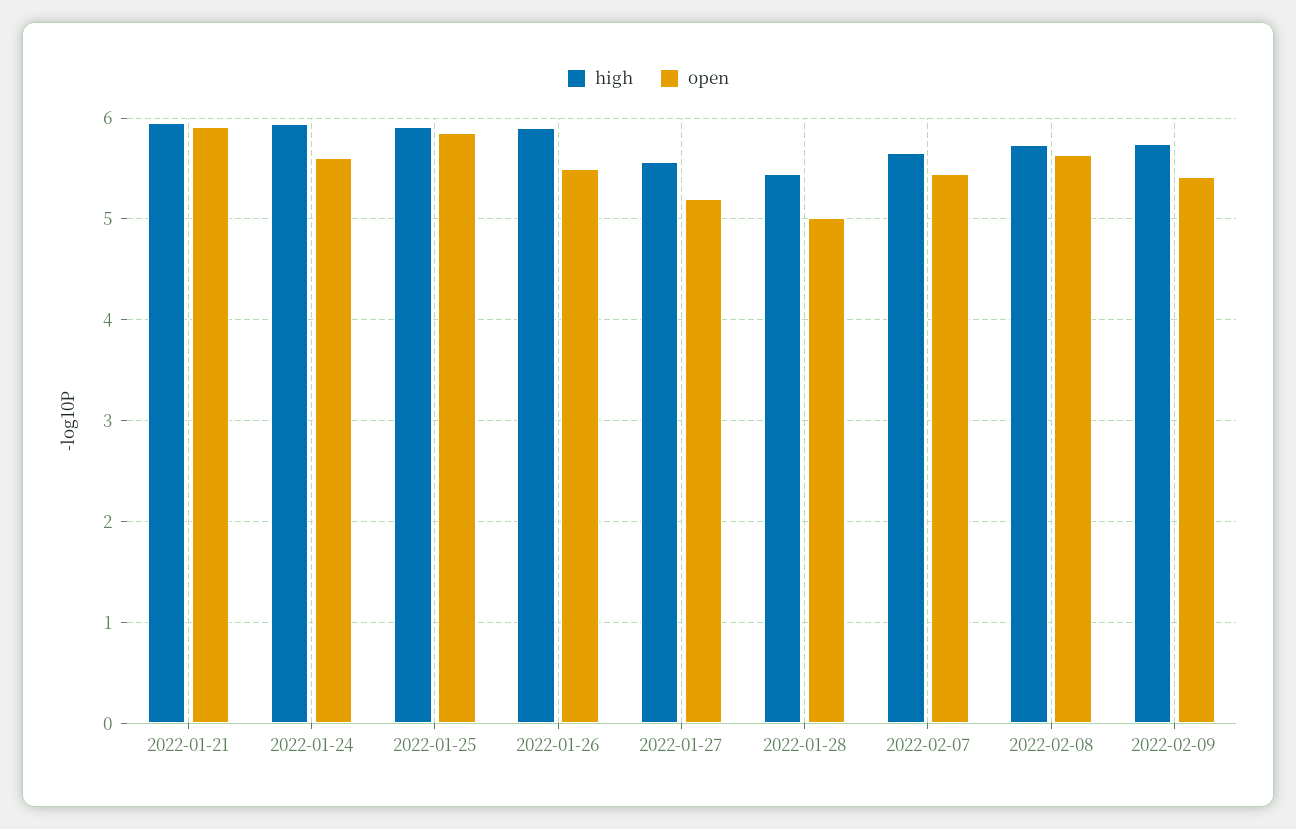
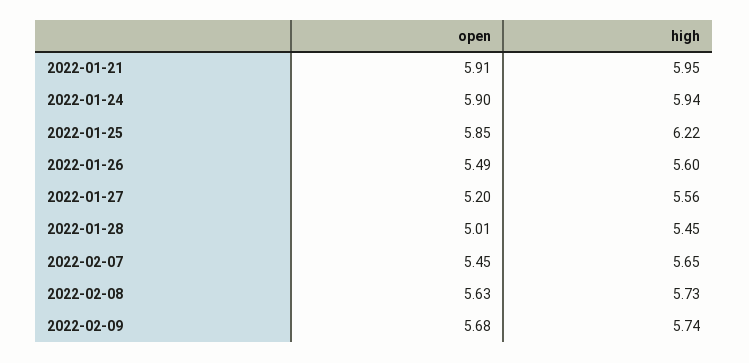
open, 2022-01-24: 5.6 -> 5.9
high, 2022-01-25: 5.9 -> 6.22
high, 2022-01-26: 5.9 -> 5.6
open, 2022-02-09: 5.4 -> 5.68

